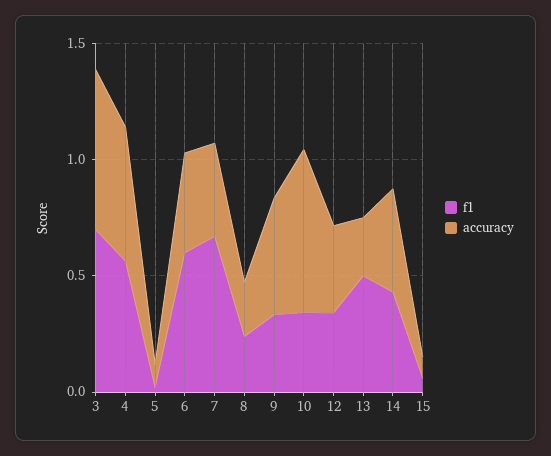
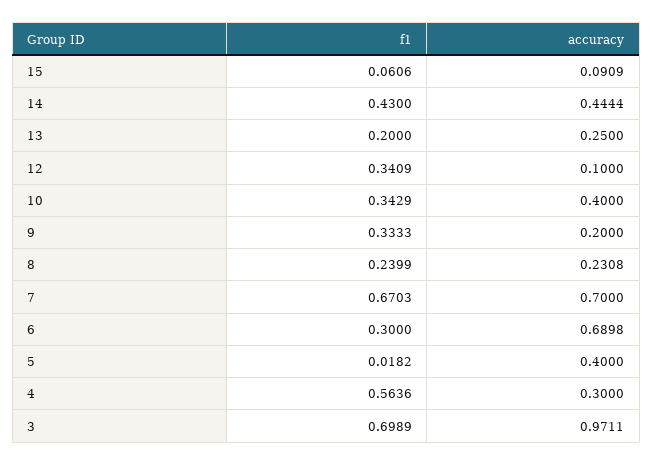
accuracy, 3: 0.7 -> 0.9711
accuracy, 4: 0.6 -> 0.3
accuracy, 5: 0.1 -> 0.4
f1, 6: 0.6 -> 0.3
accuracy, 6: 0.4 -> 0.6898
accuracy, 7: 0.4 -> 0.7
accuracy, 9: 0.5 -> 0.2
accuracy, 10: 0.7 -> 0.4
accuracy, 12: 0.4 -> 0.1
f1, 13: 0.5 -> 0.2

